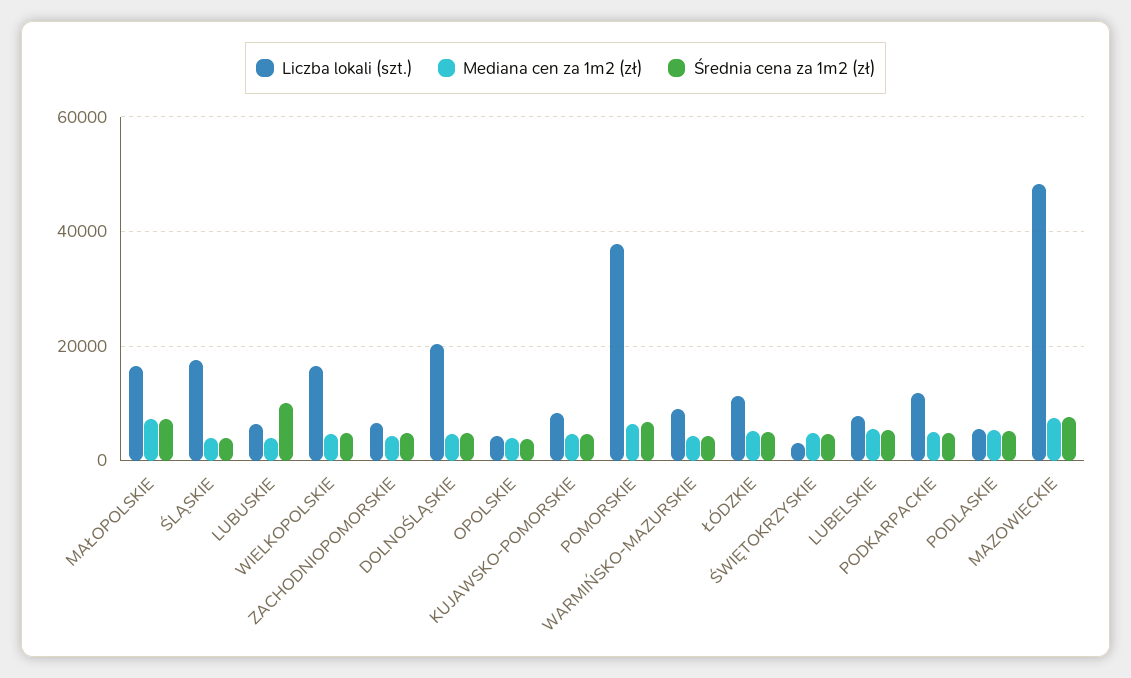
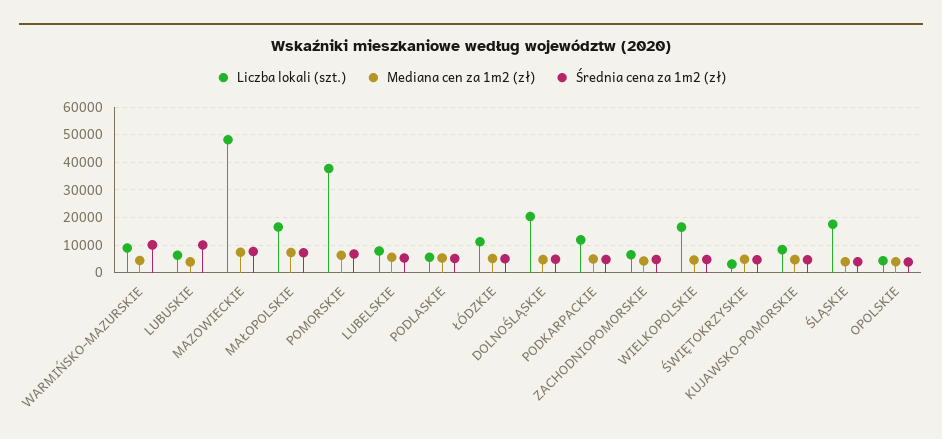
Średnia cena za 1m2 (zł), WARMIŃSKO-MAZURSKIE: 4000 -> 10000

